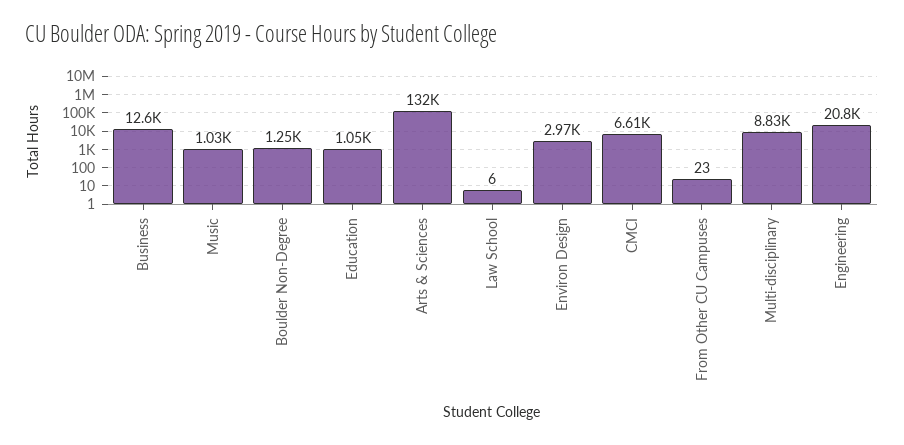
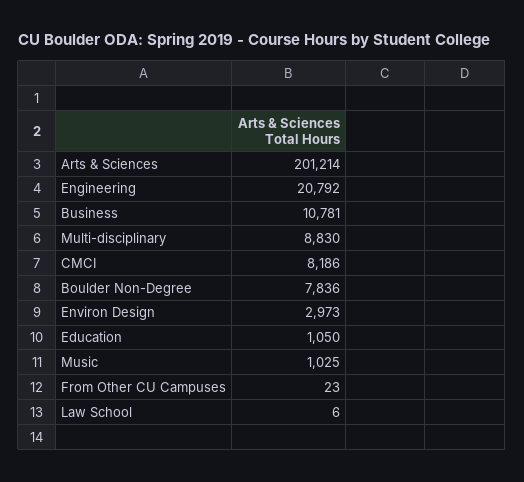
Business: 12600 -> 10781
Boulder Non-Degree: 1250 -> 7836
Arts & Sciences: 132000 -> 201214
CMCI: 6610 -> 8186

